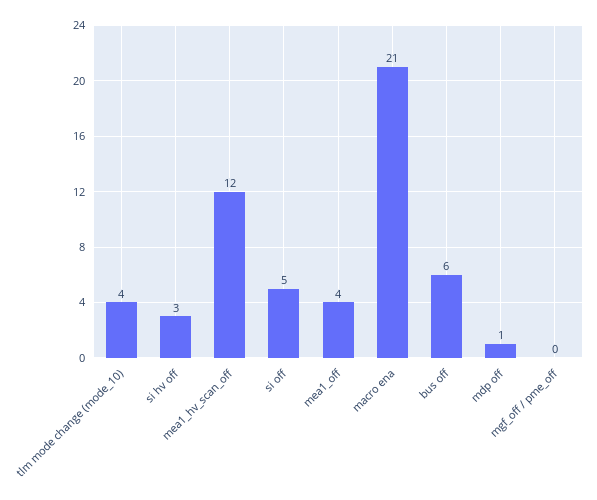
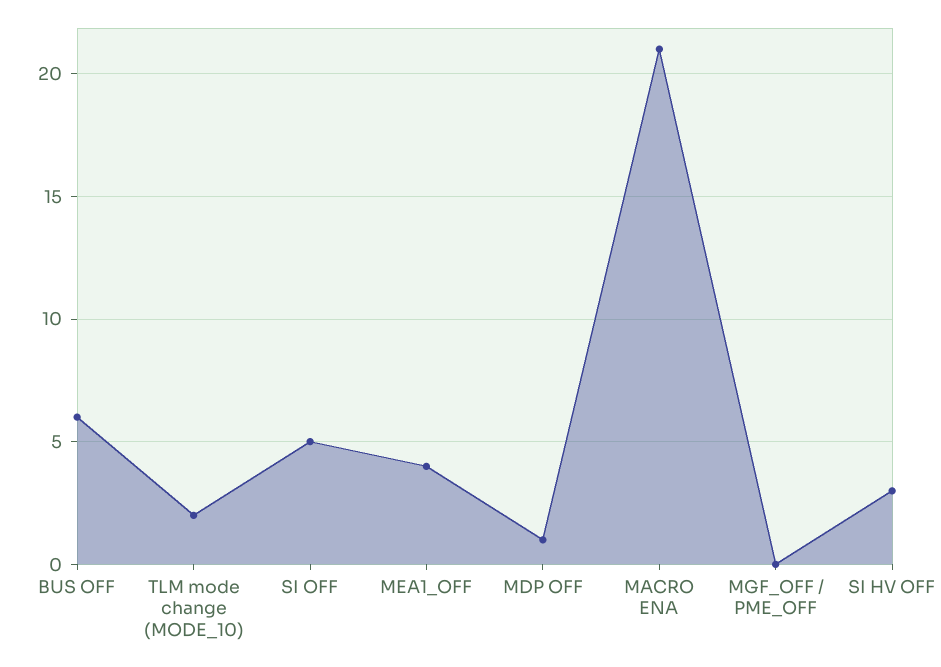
tlm mode change (mode_10): 4 -> 2
mea1_hv_scan_off: 12 -> none

